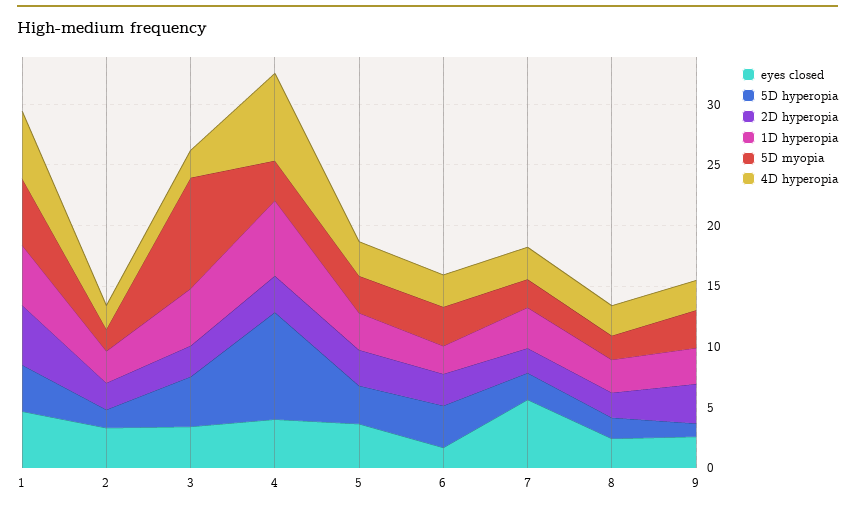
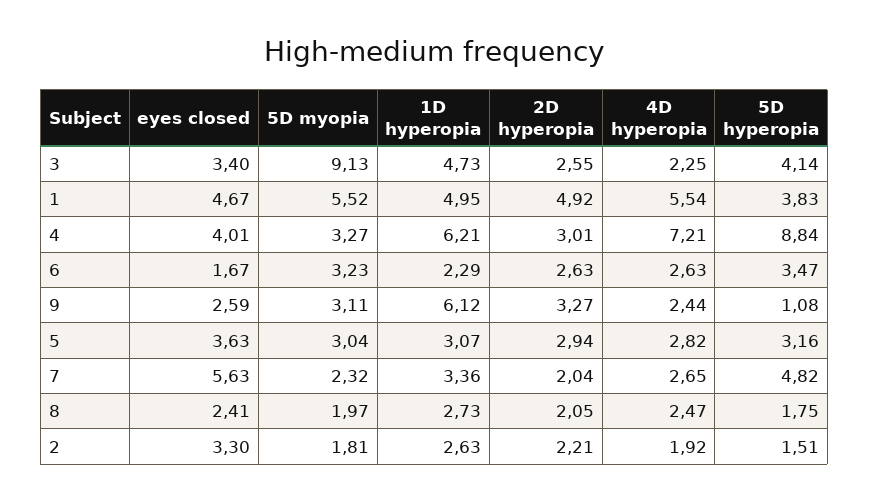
5D hyperopia, 7: 2 -> 4.82
1D hyperopia, 9: 3 -> 6.12

